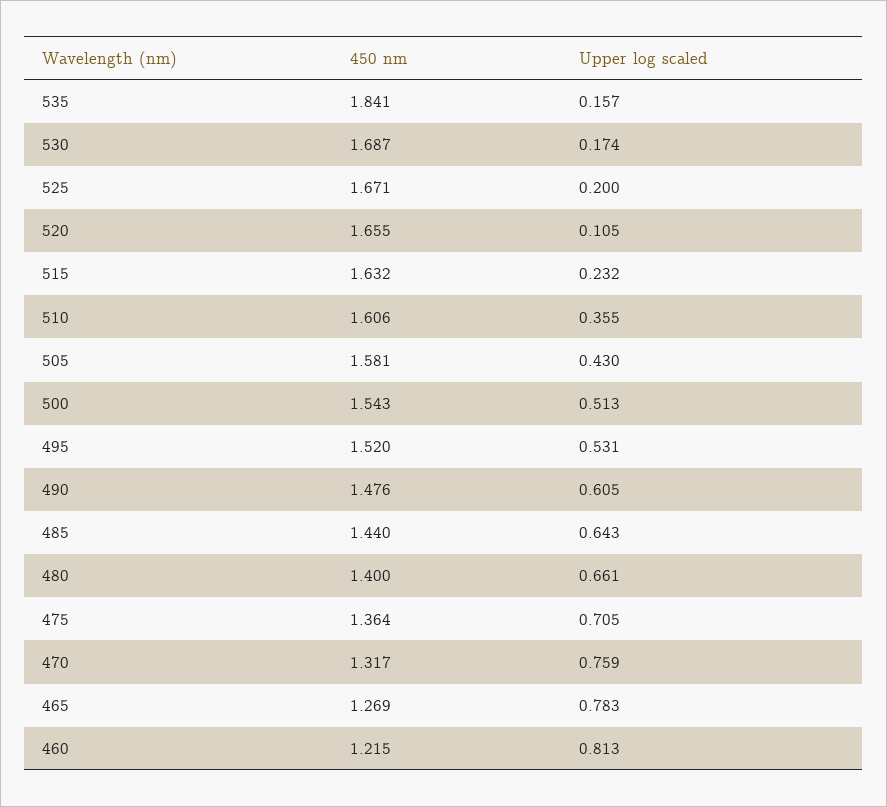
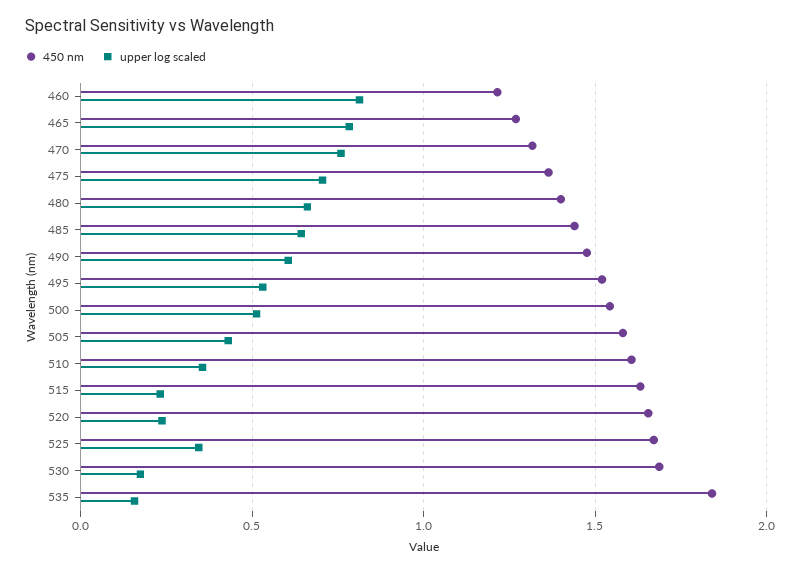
Upper log scaled, 525: 0.2 -> 0.35
Upper log scaled, 520: 0.105 -> 0.25

